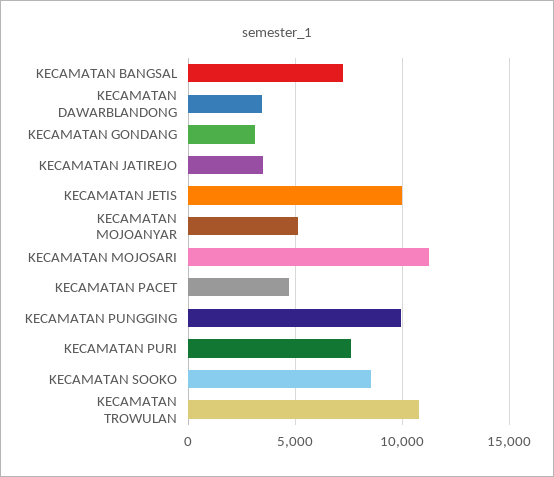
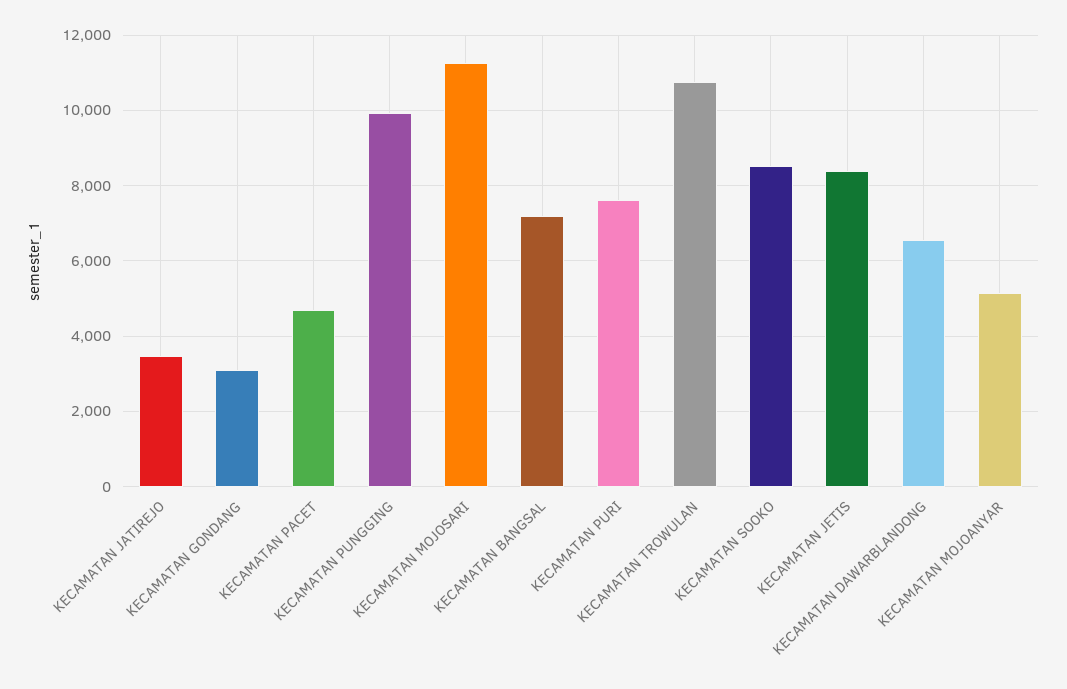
KECAMATAN DAWARBLANDONG: 3500 -> 6600
KECAMATAN JETIS: 10000 -> 8400

